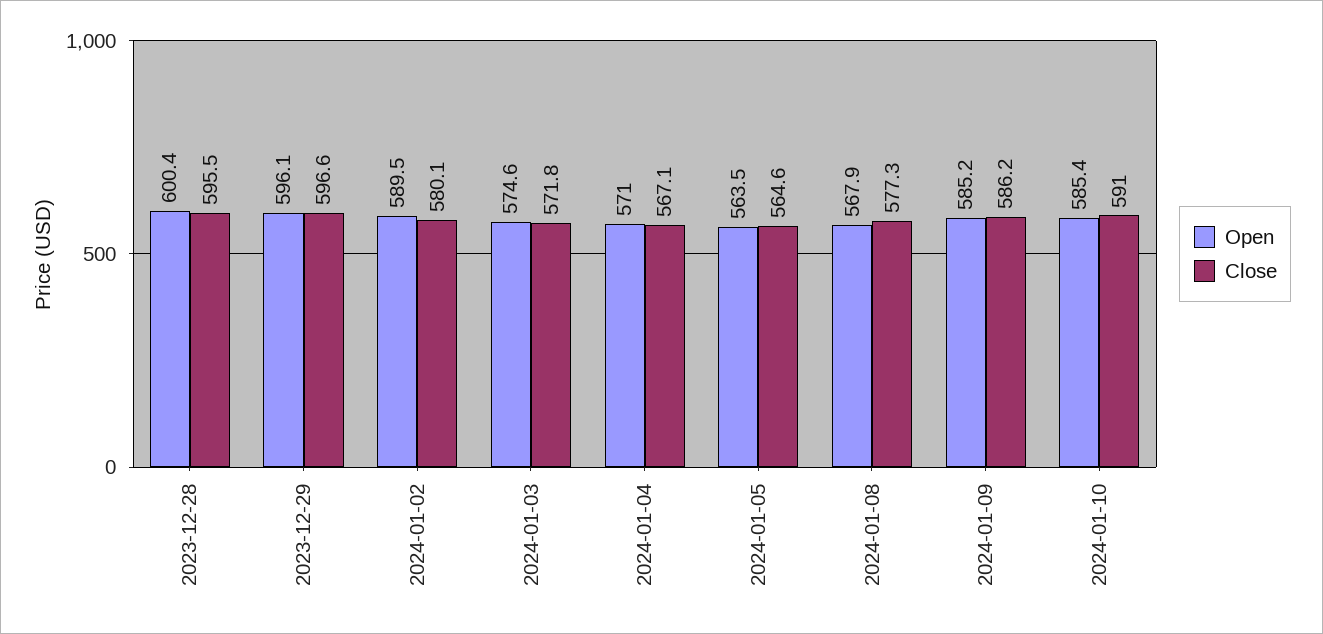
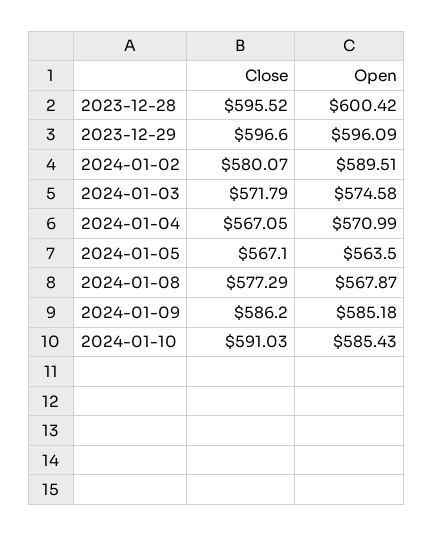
Close, 2024-01-05: 564.6 -> 567.1

